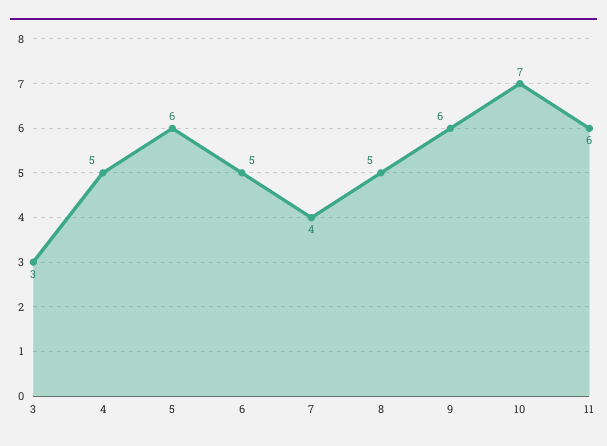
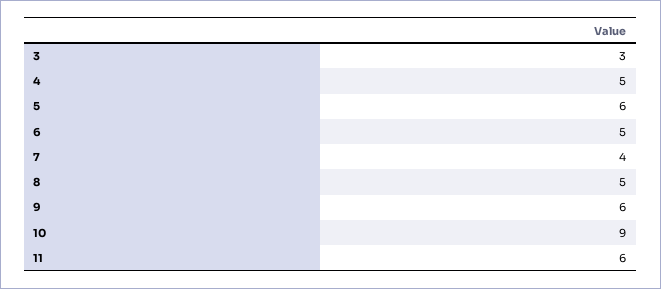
10: 7 -> 9

